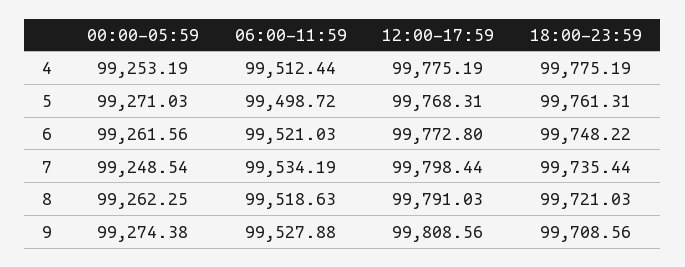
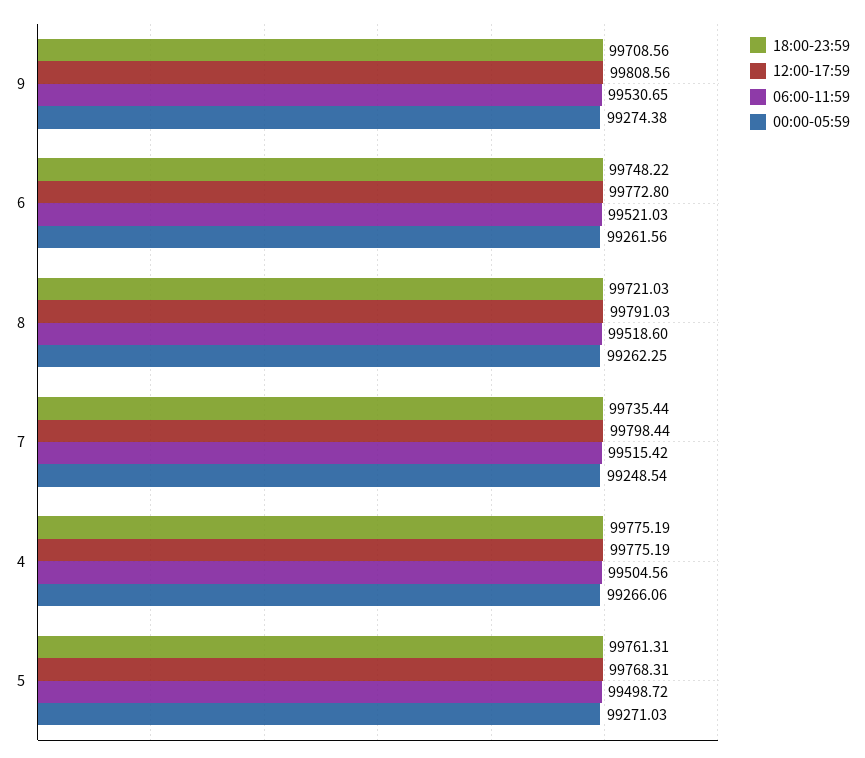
00:00-05:59, 4: 99253.19 -> 99266.06
06:00-11:59, 4: 99512.44 -> 99504.56
06:00-11:59, 7: 99534.19 -> 99515.42
06:00-11:59, 8: 99518.63 -> 99518.6
06:00-11:59, 9: 99527.88 -> 99530.65

